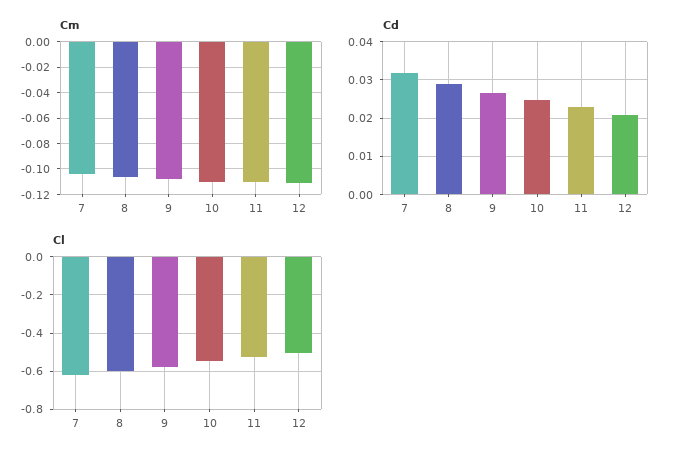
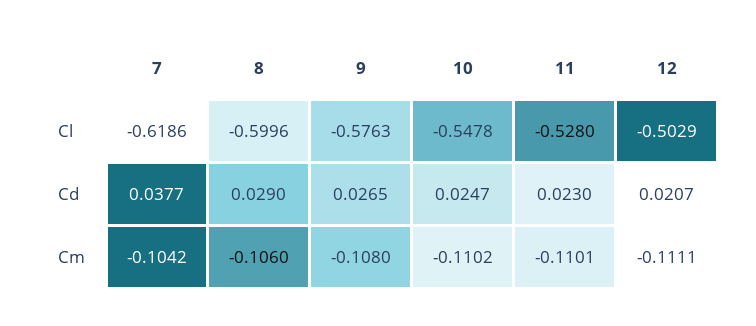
Cd, 7: 0.032 -> 0.0377

